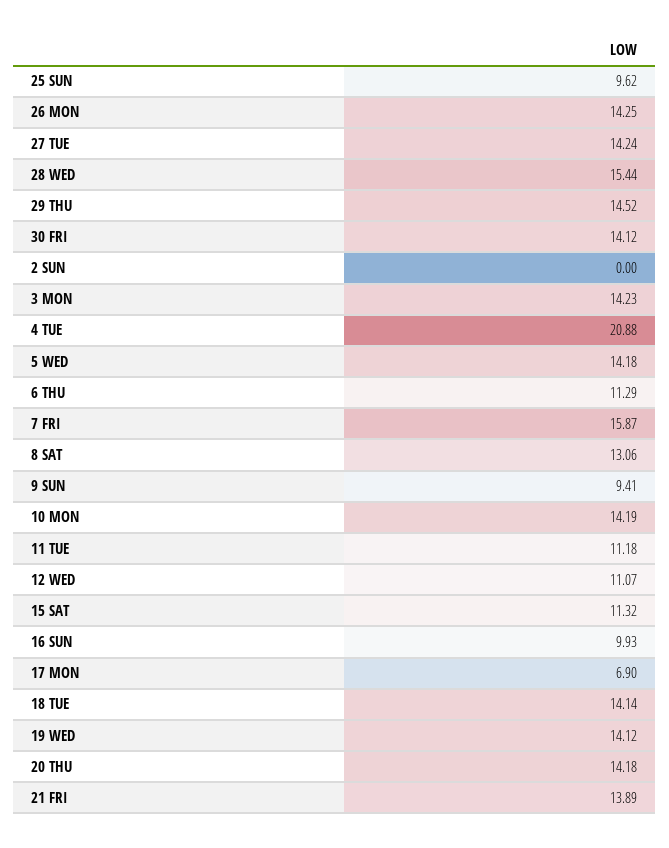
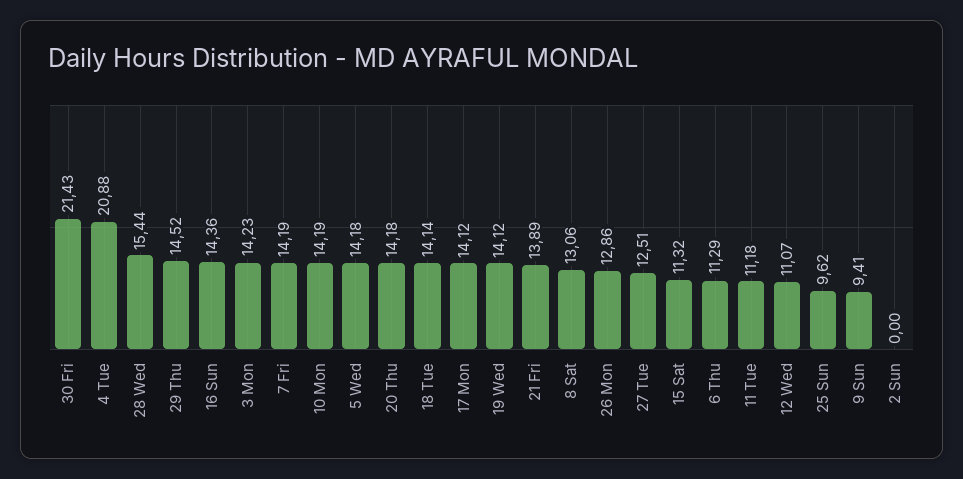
26 MON: 14.25 -> 12.86
27 TUE: 14.24 -> 12.51
30 FRI: 14.12 -> 21.43
7 FRI: 15.87 -> 14.19
16 SUN: 9.93 -> 14.36
17 MON: 6.9 -> 14.12

